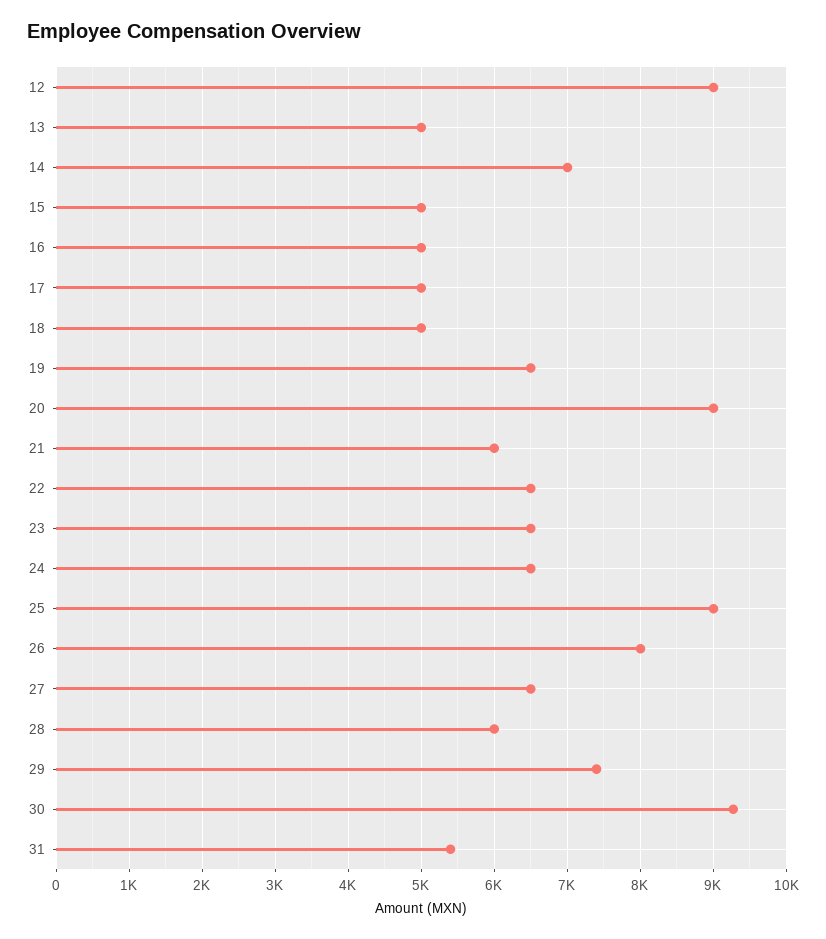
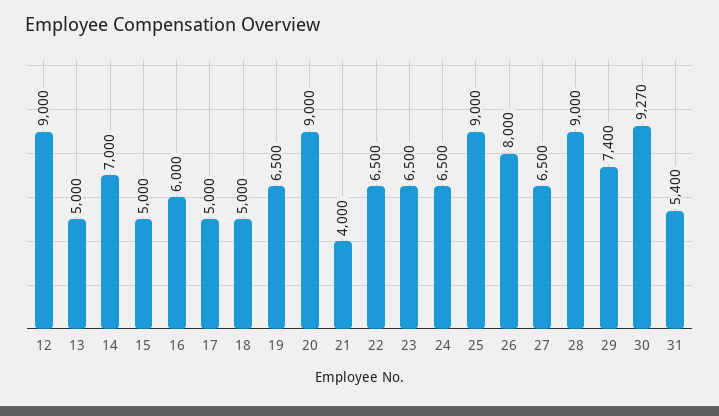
16: 5000 -> 6000
21: 6000 -> 4000
28: 6000 -> 9000

